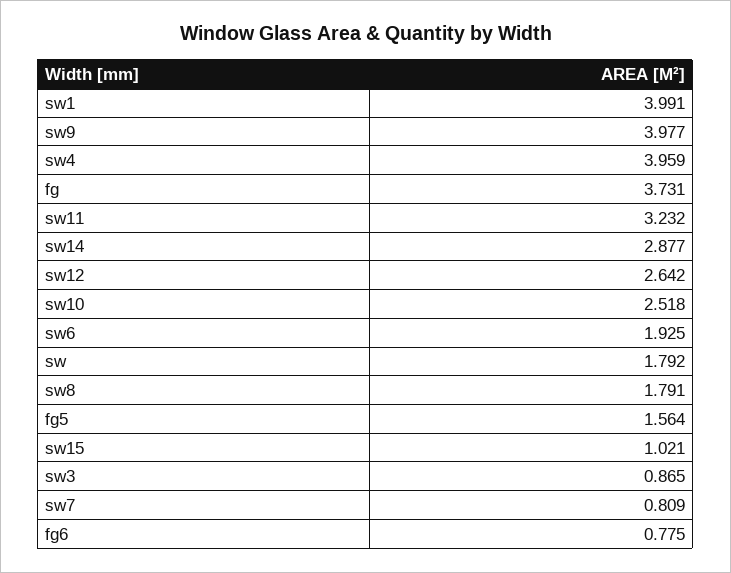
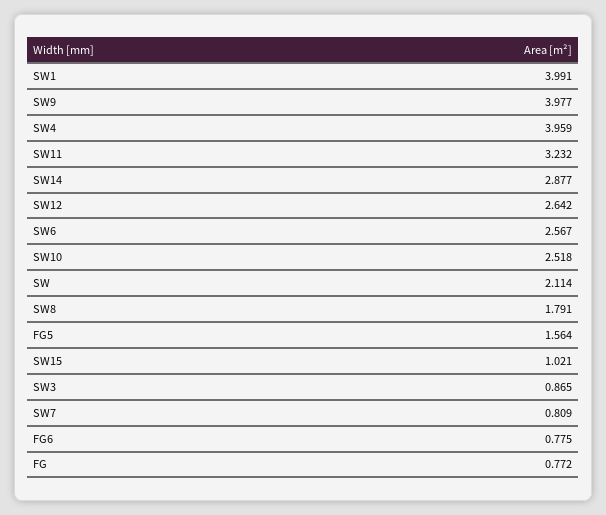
fg: 3.731 -> 0.772
sw6: 1.925 -> 2.567
sw: 1.792 -> 2.114

